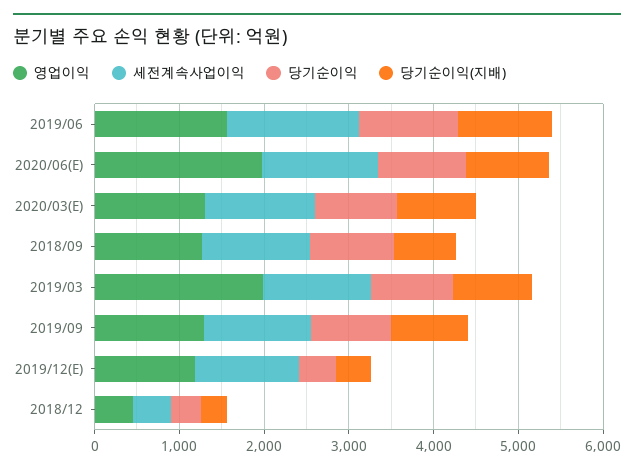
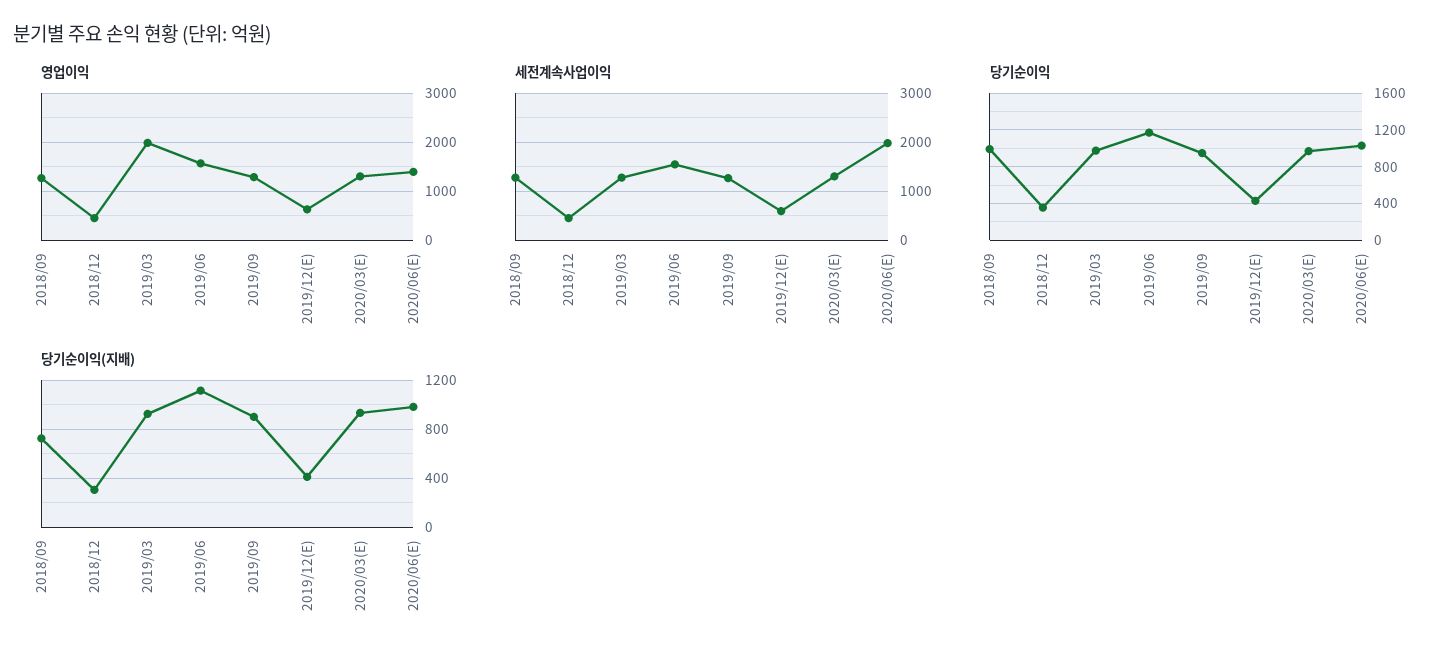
영업이익, 2020/06(E): 2000 -> 1400
세전계속사업이익, 2020/06(E): 1400 -> 2000
영업이익, 2019/12(E): 1200 -> 600
세전계속사업이익, 2019/12(E): 1200 -> 600

